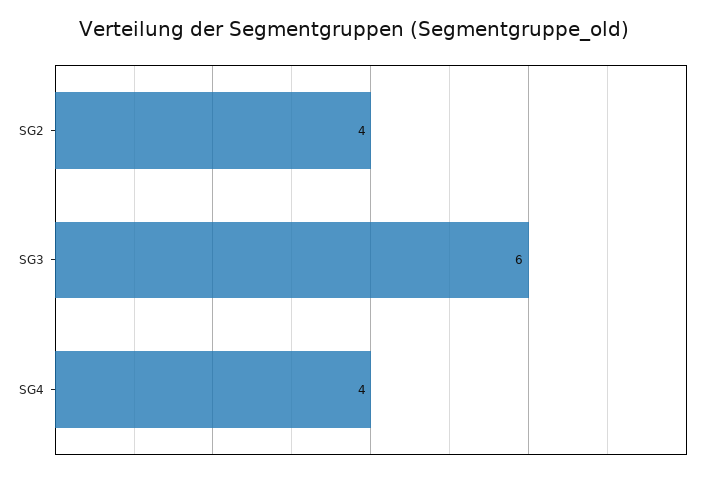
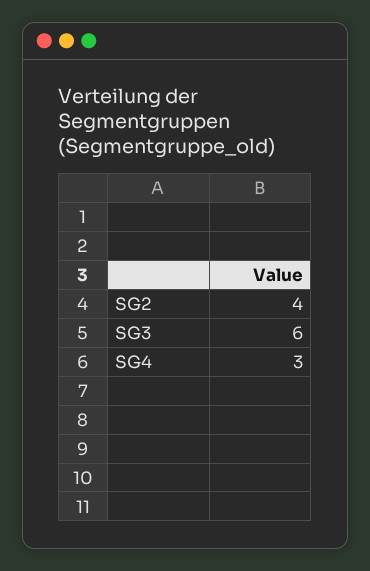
SG4: 4 -> 3

